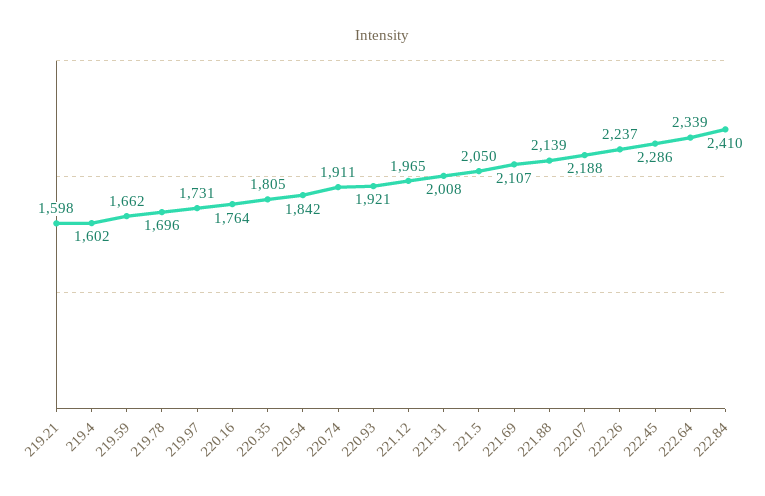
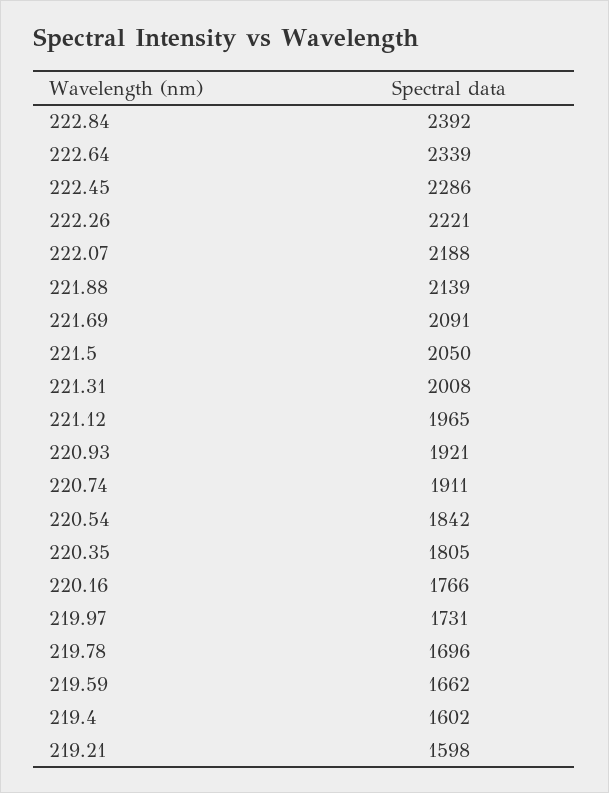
220.16: 1764 -> 1766
221.69: 2107 -> 2091
222.26: 2237 -> 2221
222.84: 2410 -> 2392

